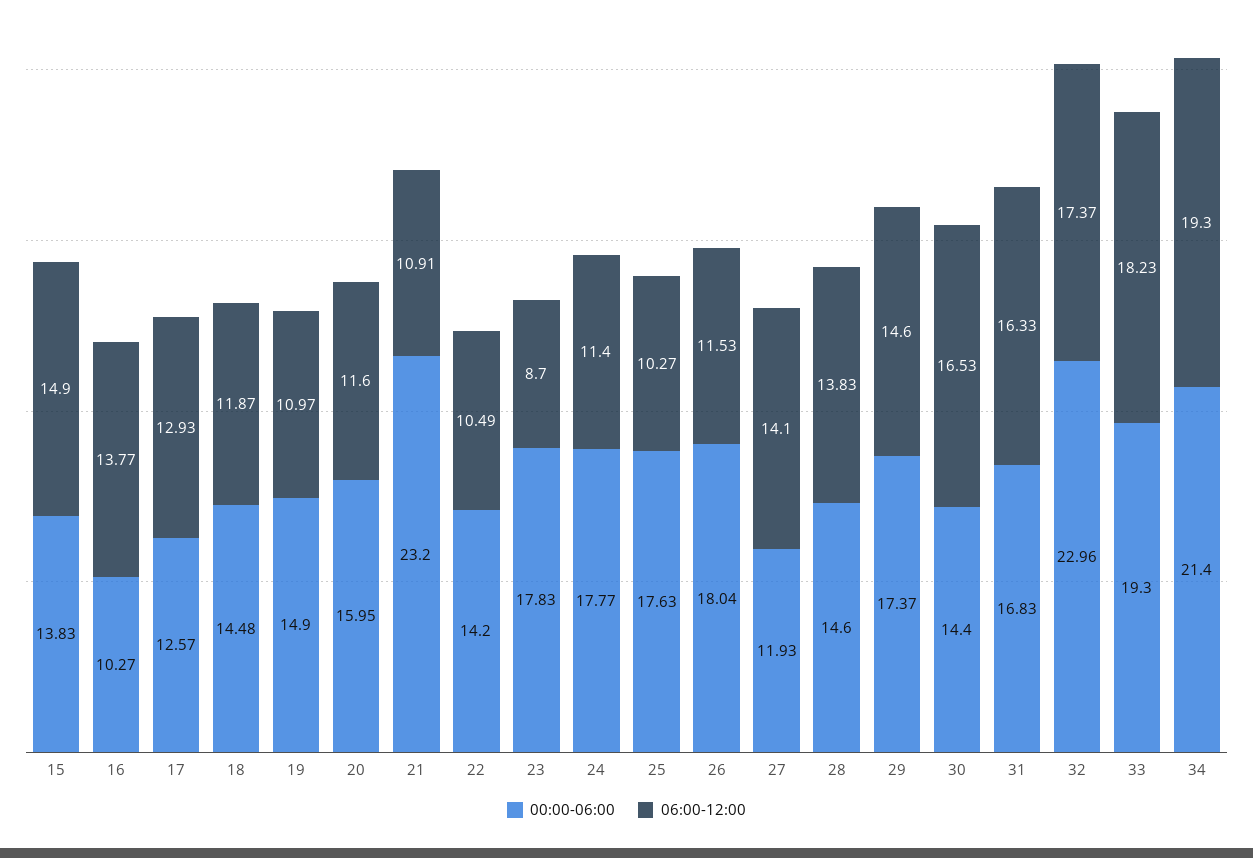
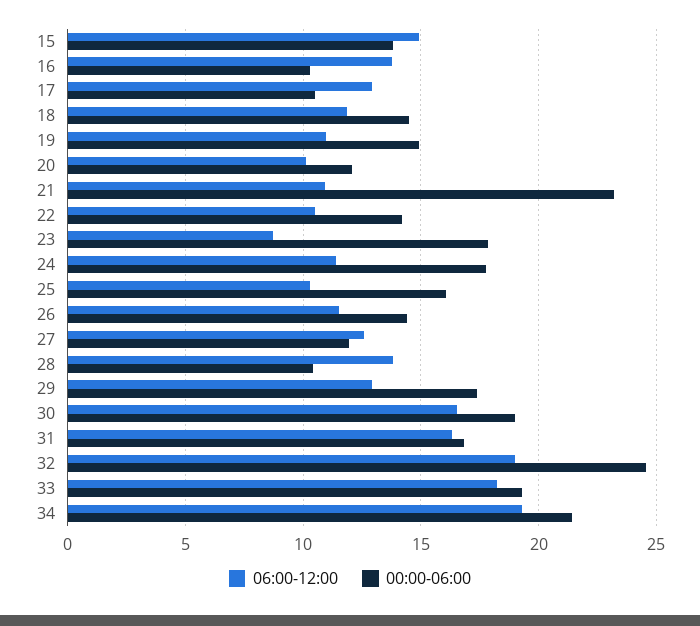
00:00-06:00, 17: 12.57 -> 10.5
00:00-06:00, 20: 15.95 -> 12
06:00-12:00, 20: 11.6 -> 10
00:00-06:00, 25: 17.63 -> 16
00:00-06:00, 26: 18.04 -> 14.5
06:00-12:00, 27: 14.1 -> 12.5
00:00-06:00, 28: 14.6 -> 10.5
06:00-12:00, 29: 14.6 -> 13
00:00-06:00, 30: 14.4 -> 19
00:00-06:00, 32: 22.96 -> 24.5
06:00-12:00, 32: 17.37 -> 19

